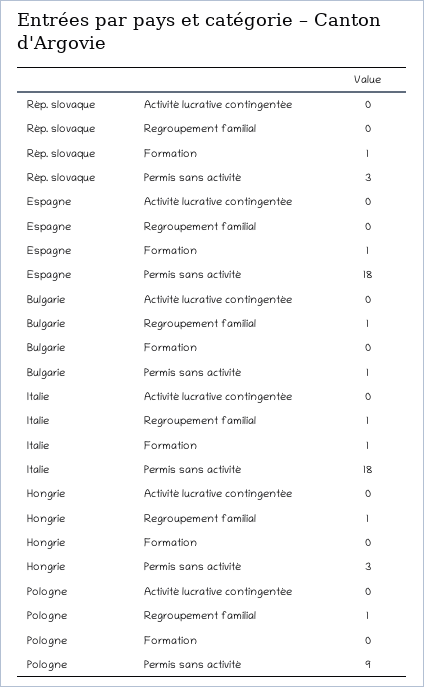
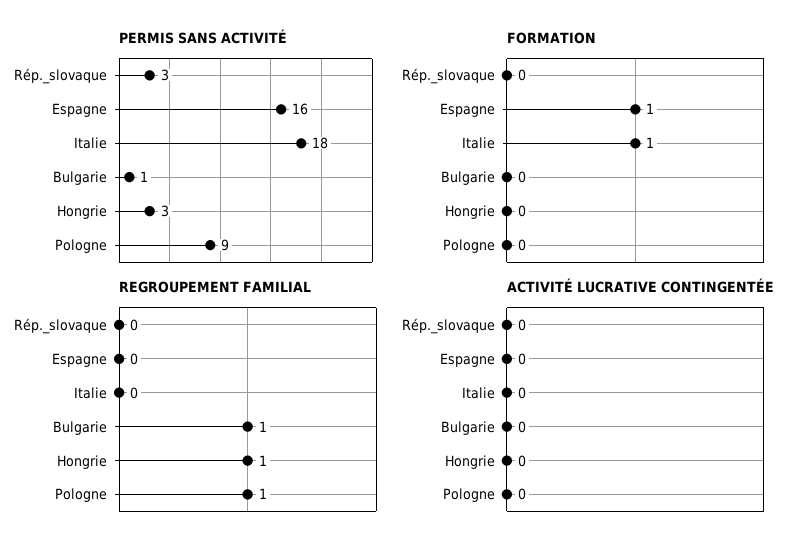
Formation, Rép. slovaque: 1 -> 0
Permis sans activité, Espagne: 18 -> 16
Regroupement familial, Italie: 1 -> 0

